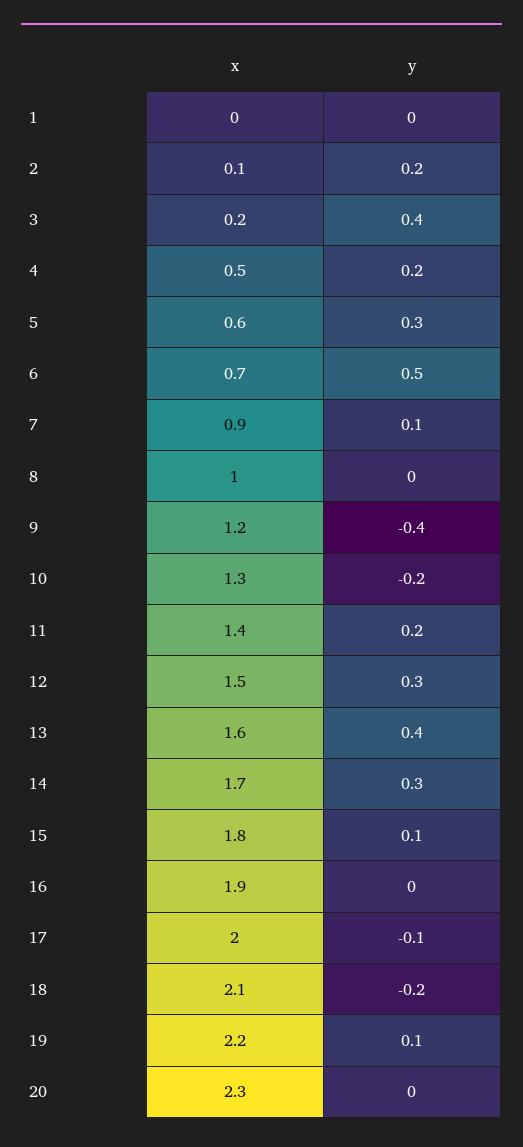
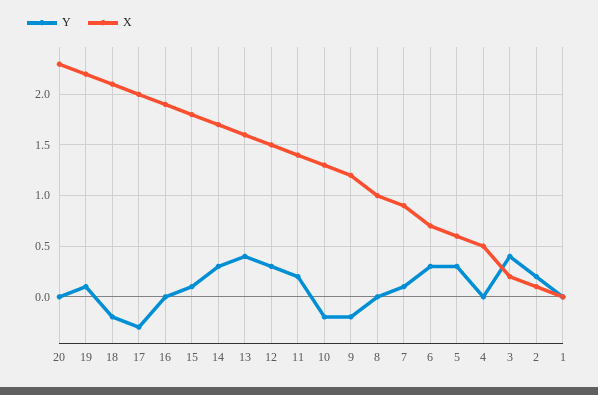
y, 4: 0.2 -> 0
y, 6: 0.5 -> 0.3
y, 9: -0.4 -> -0.2
y, 17: -0.1 -> -0.3

